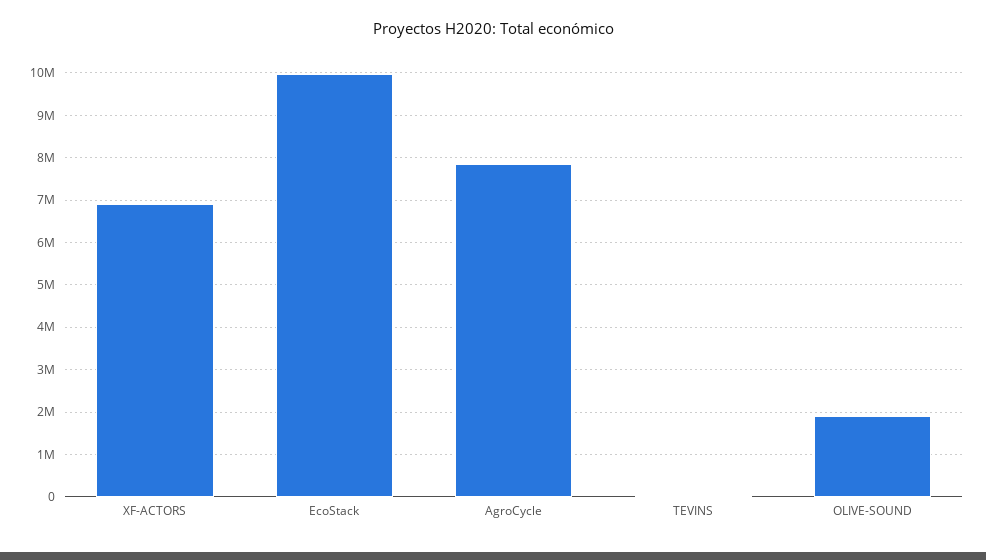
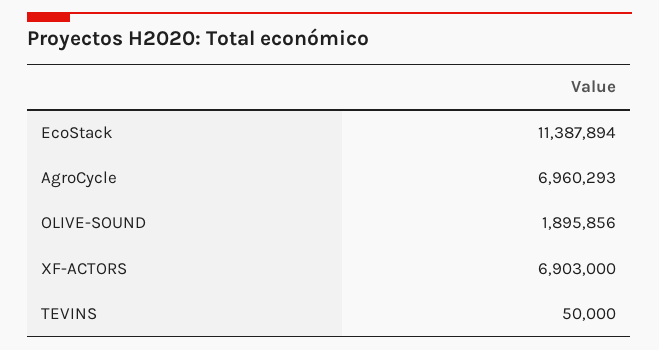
EcoStack: 10000000 -> 11387894
AgroCycle: 7800000 -> 6960293

